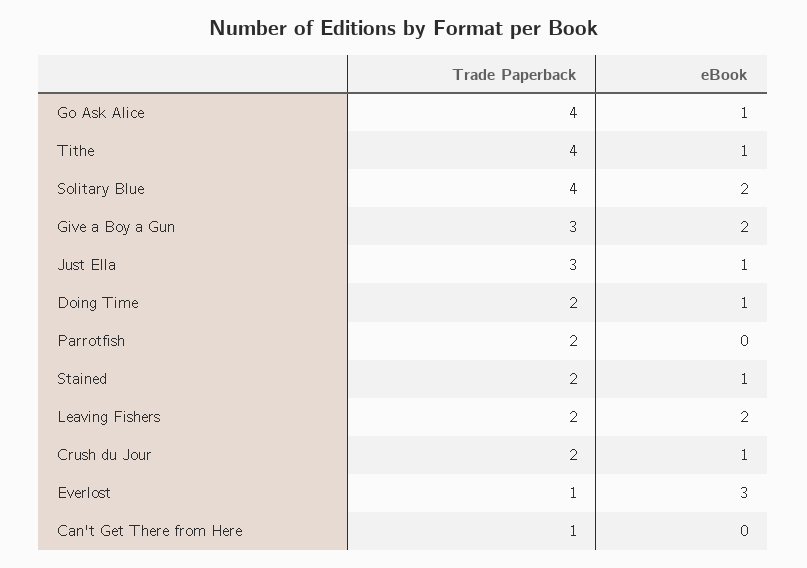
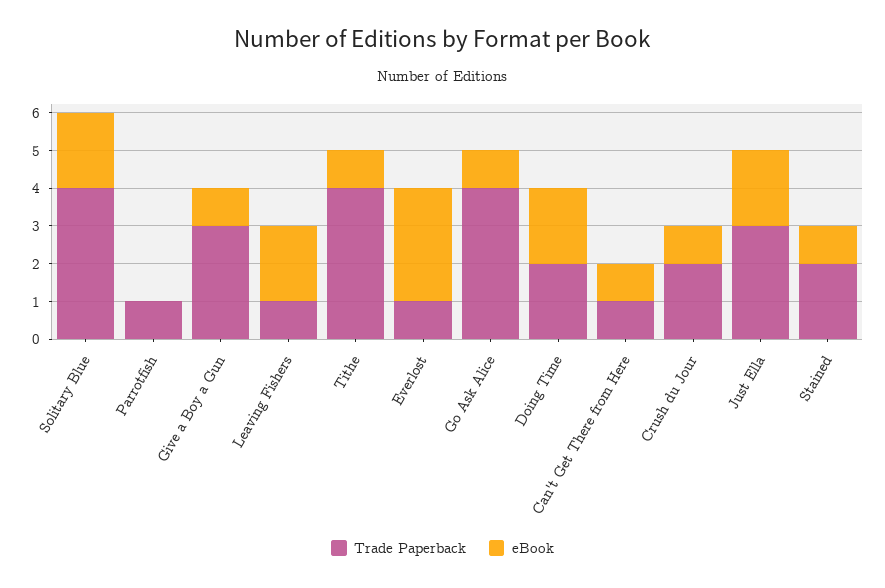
eBook, Give a Boy a Gun: 2 -> 1
eBook, Just Ella: 1 -> 2
eBook, Doing Time: 1 -> 2
Trade Paperback, Parrotfish: 2 -> 1
Trade Paperback, Leaving Fishers: 2 -> 1
eBook, Can't Get There from Here: 0 -> 1

